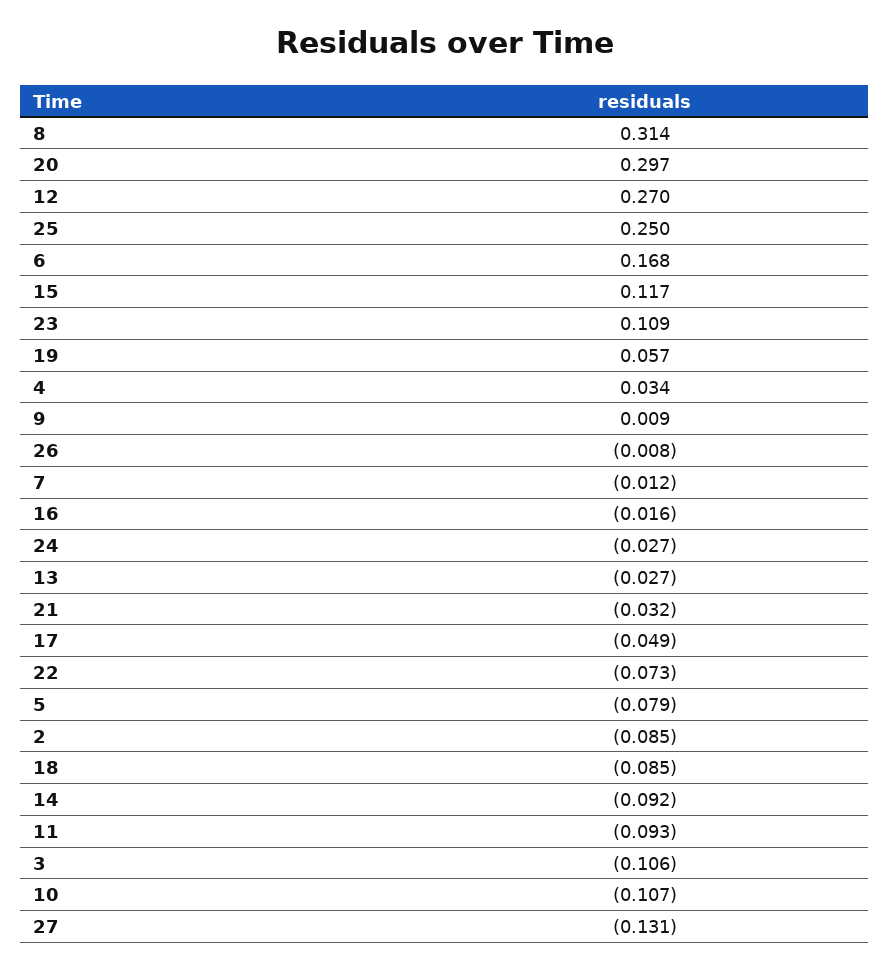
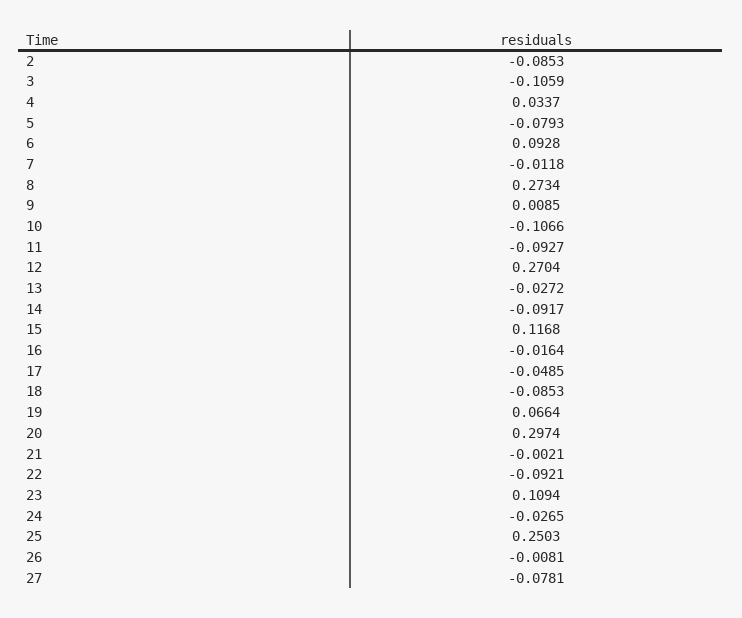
8: 0.314 -> 0.2734
6: 0.168 -> 0.0928
19: 0.057 -> 0.0664
21: -0.032 -> -0.0021
22: -0.073 -> -0.0921
27: -0.131 -> -0.0781

